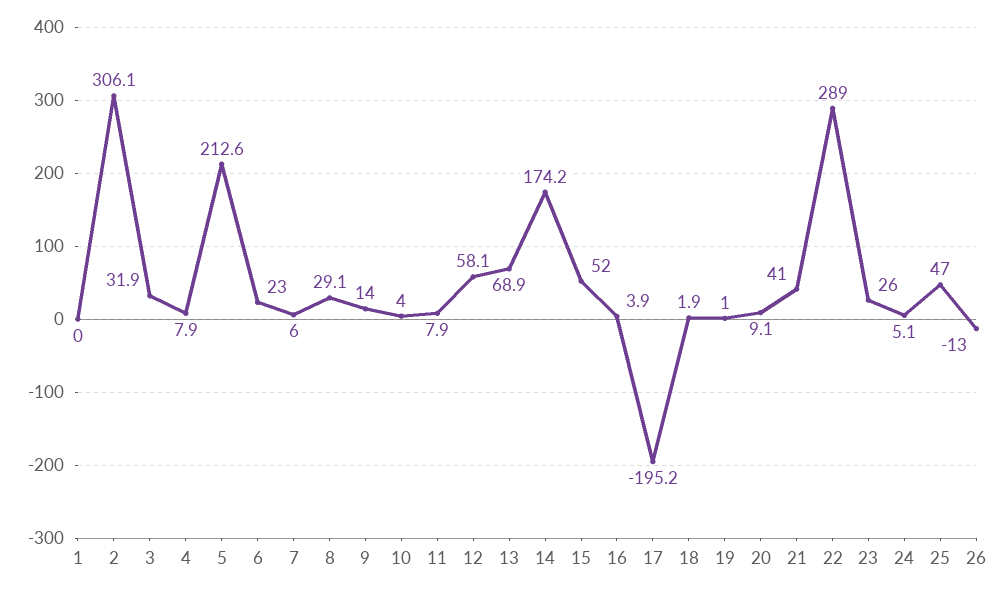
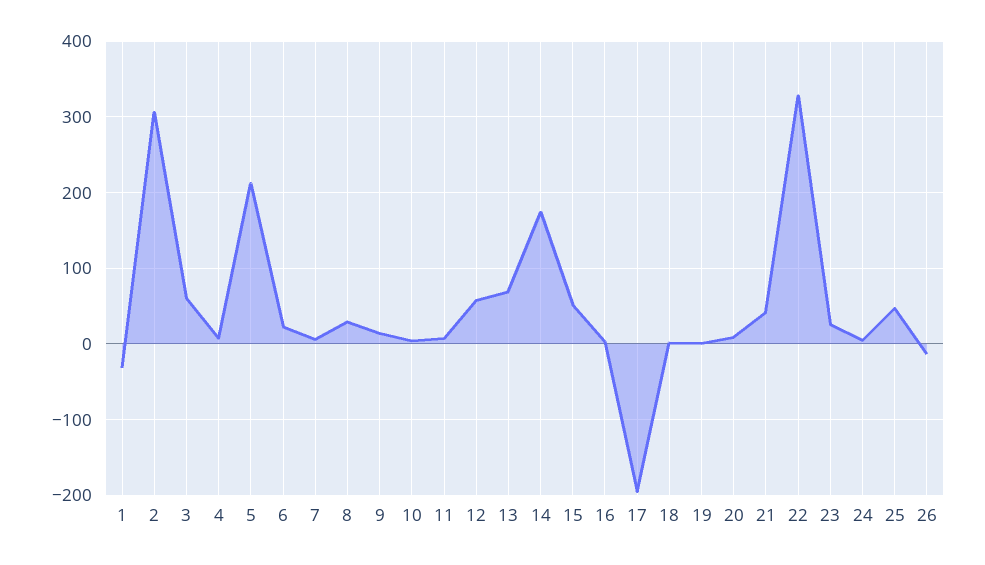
1: 0 -> -30
3: 31.9 -> 60
22: 289 -> 330

